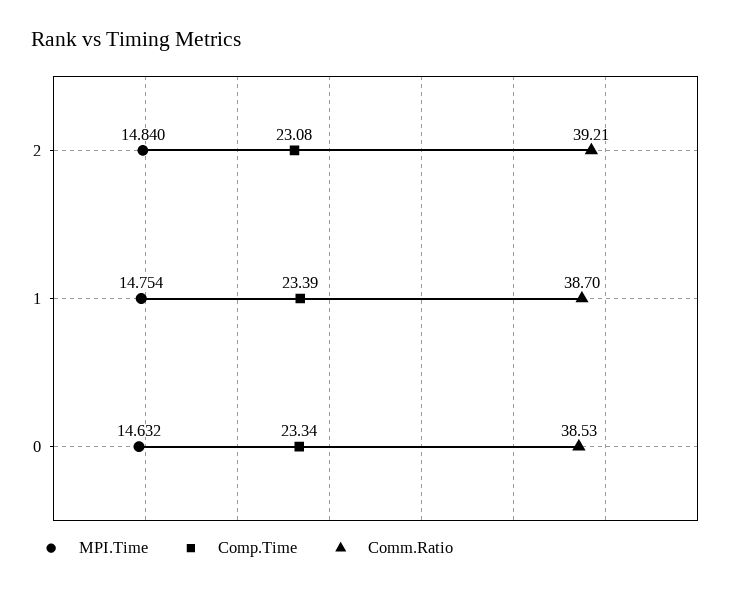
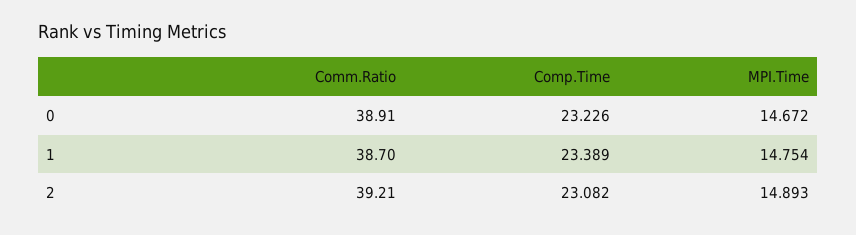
MPI.Time, 2: 14.84 -> 14.893
MPI.Time, 0: 14.632 -> 14.672
Comp.Time, 0: 23.34 -> 23.226
Comm.Ratio, 0: 38.53 -> 38.91

